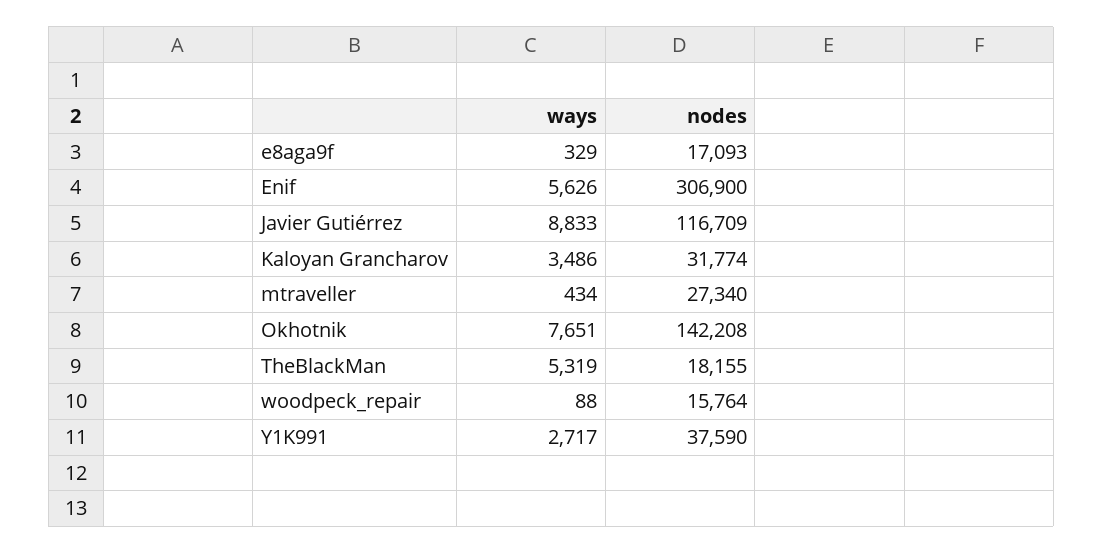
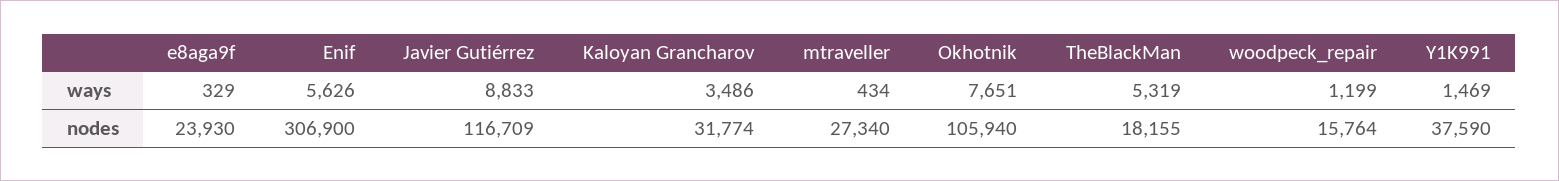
nodes, e8aga9f: 17093 -> 23930
nodes, Okhotnik: 142208 -> 105940
ways, woodpeck_repair: 88 -> 1199
ways, Y1K991: 2717 -> 1469

